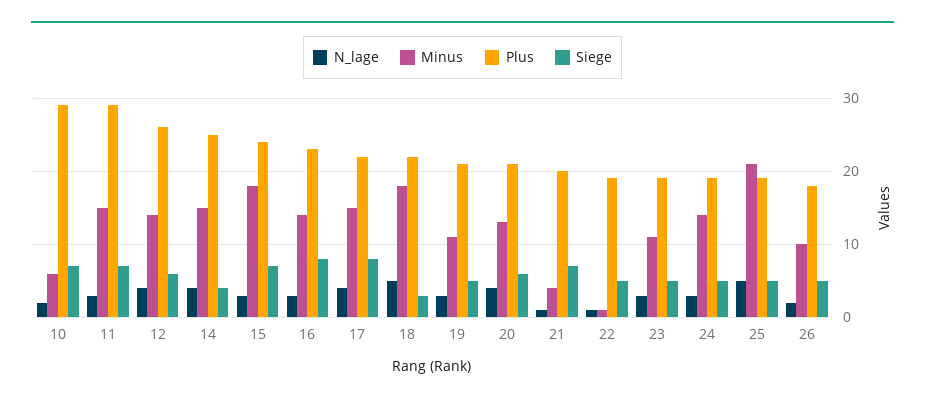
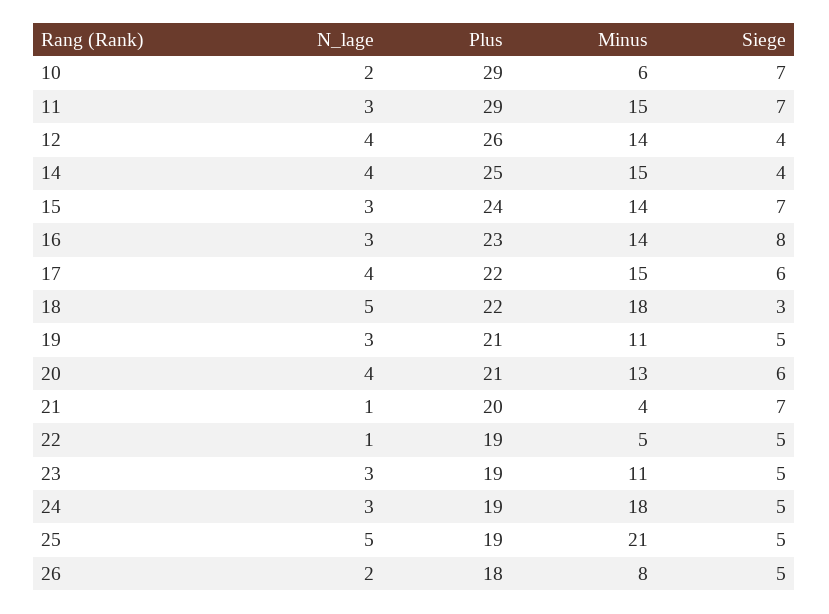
Siege, 12: 6 -> 4
Minus, 15: 18 -> 14
Siege, 17: 8 -> 6
Minus, 22: 1 -> 5
Minus, 24: 14 -> 18
Minus, 26: 10 -> 8

